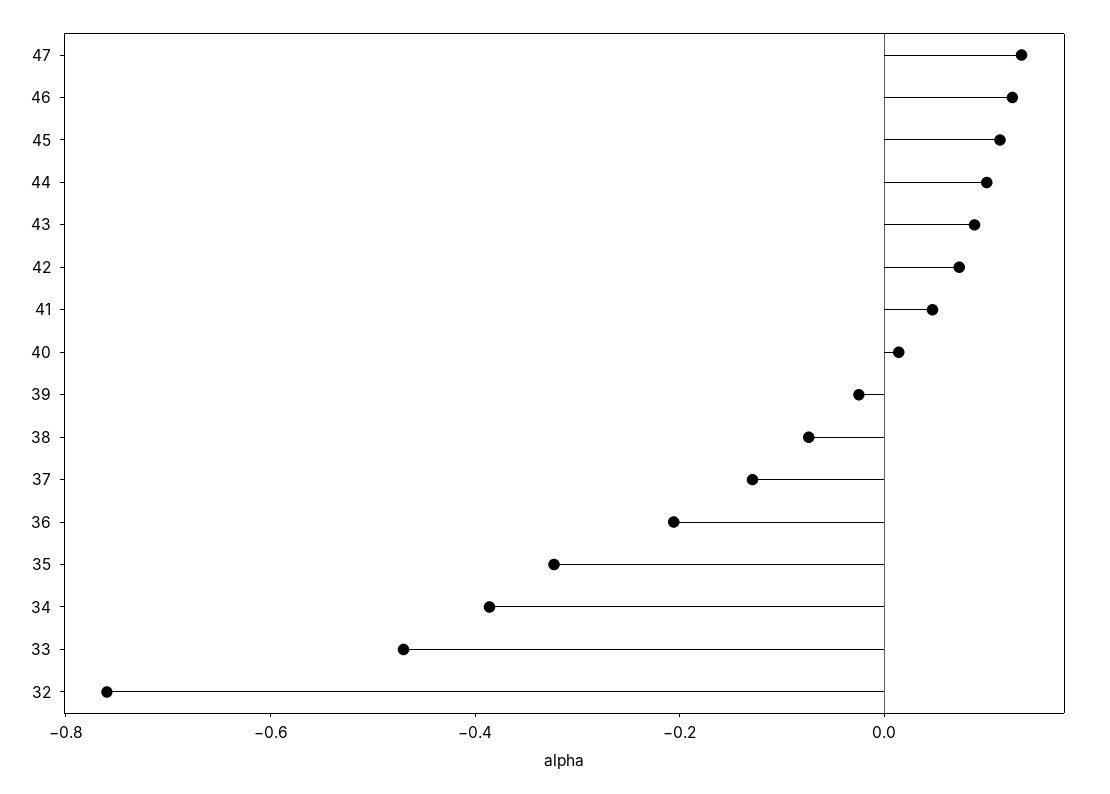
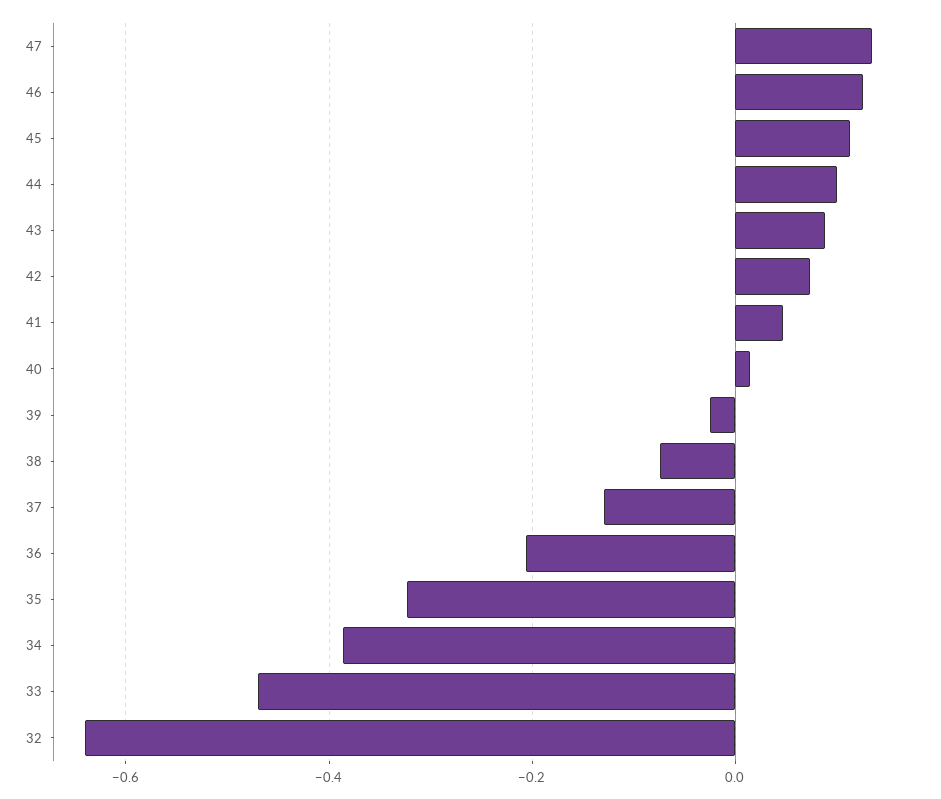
32: -0.75 -> -0.64

